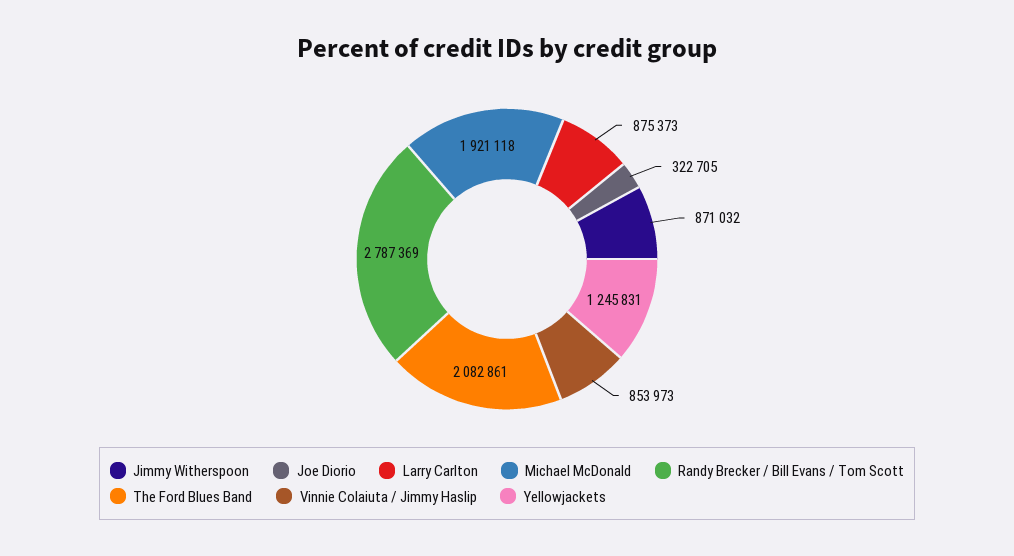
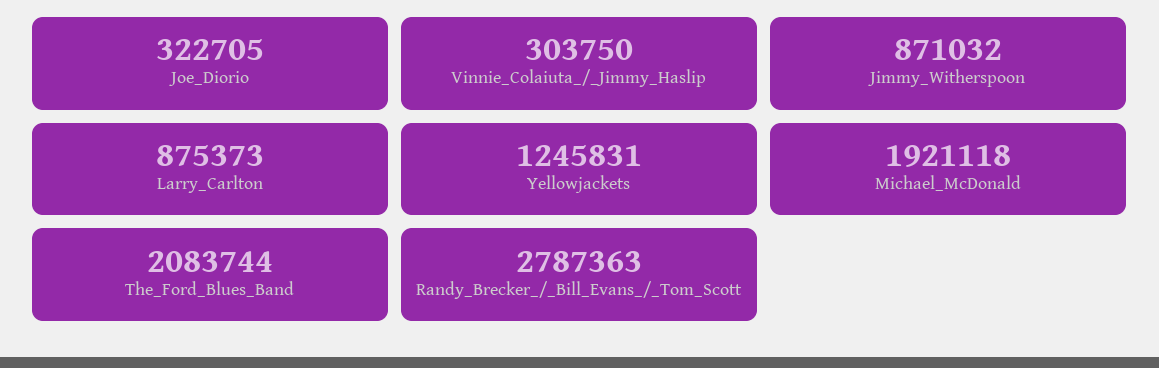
Randy Brecker / Bill Evans / Tom Scott: 2787369 -> 2787363
The Ford Blues Band: 2082861 -> 2083744
Vinnie Colaiuta / Jimmy Haslip: 853973 -> 303750

